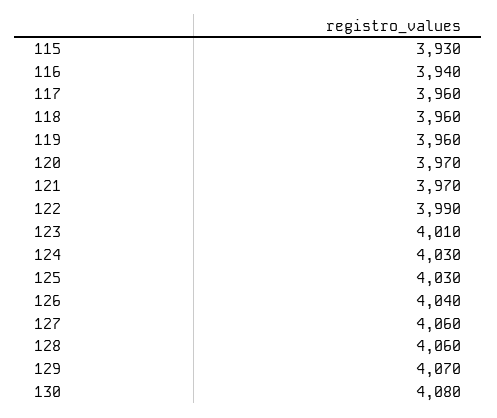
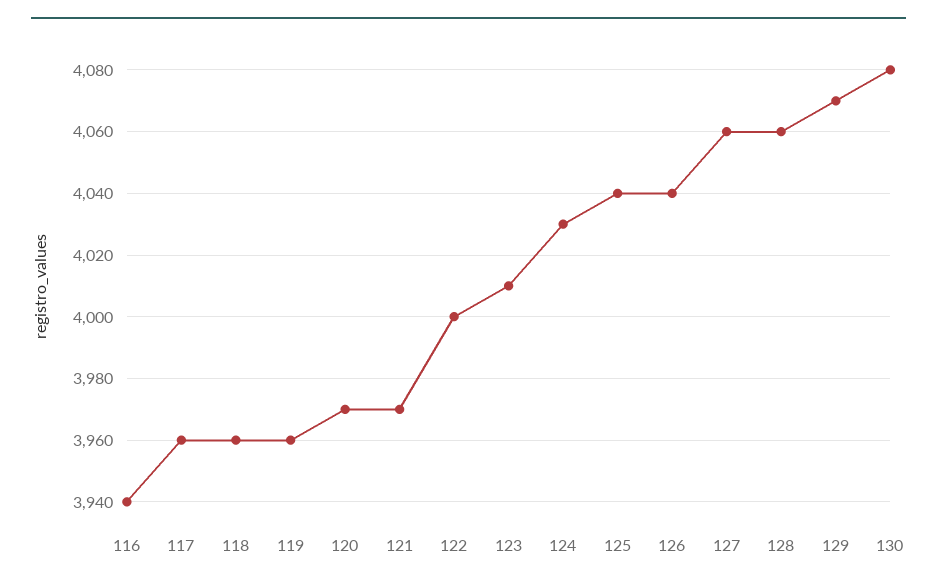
115: 3930 -> none
122: 3990 -> 4000
125: 4030 -> 4040

